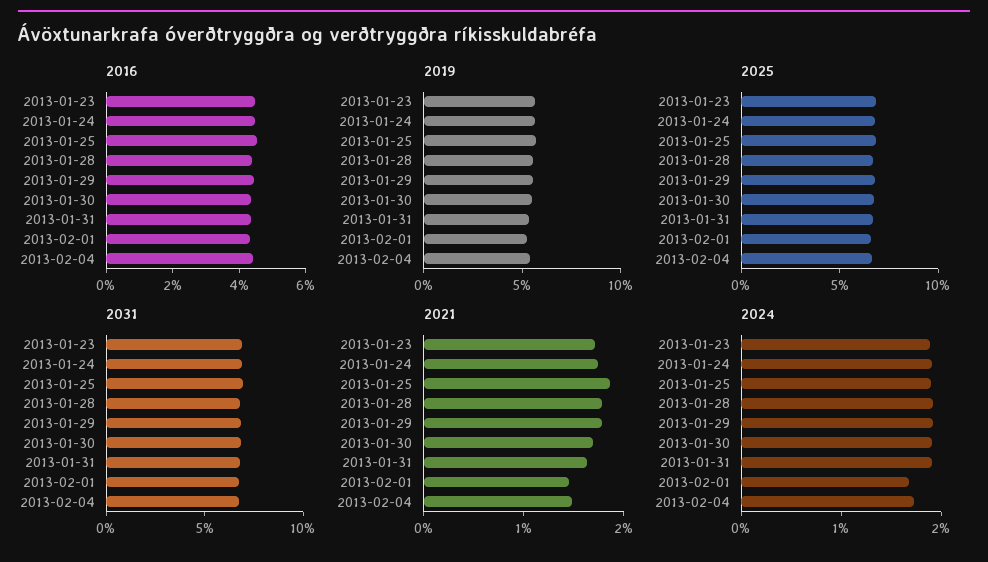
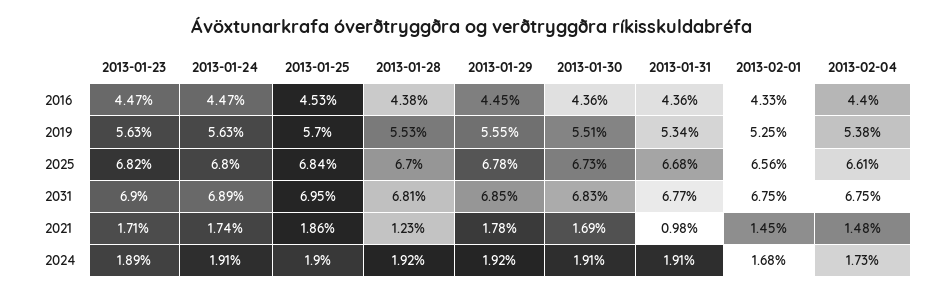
2021, 2013-01-28: 1.8 -> 1.23
2021, 2013-01-31: 1.6 -> 0.98

